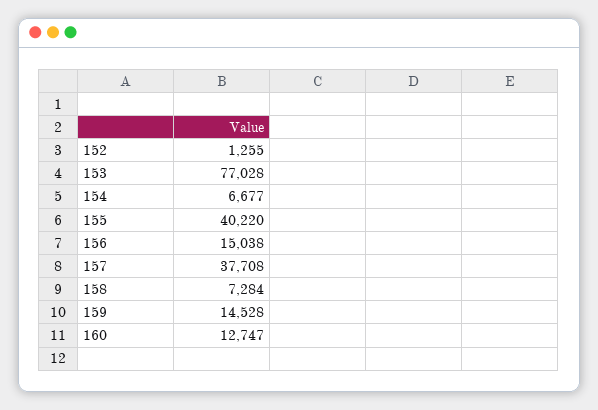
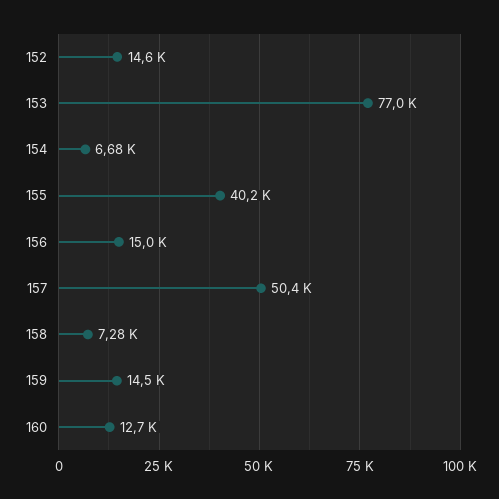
152: 1255 -> 14600
157: 37708 -> 50400

